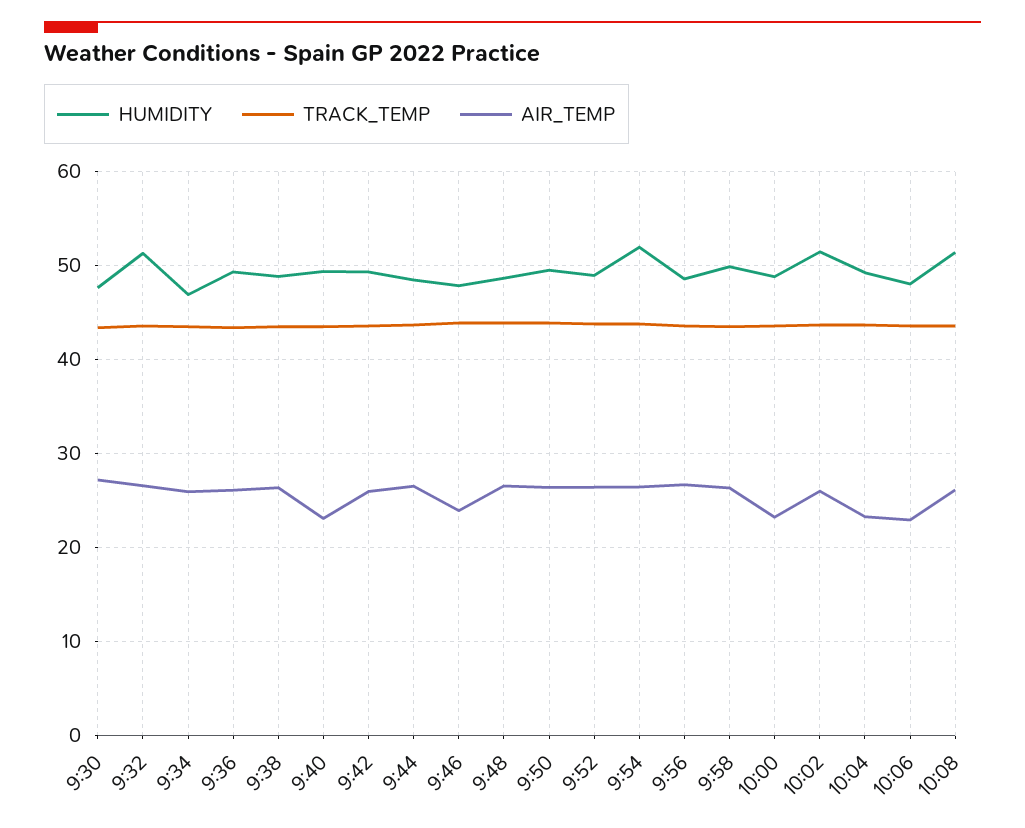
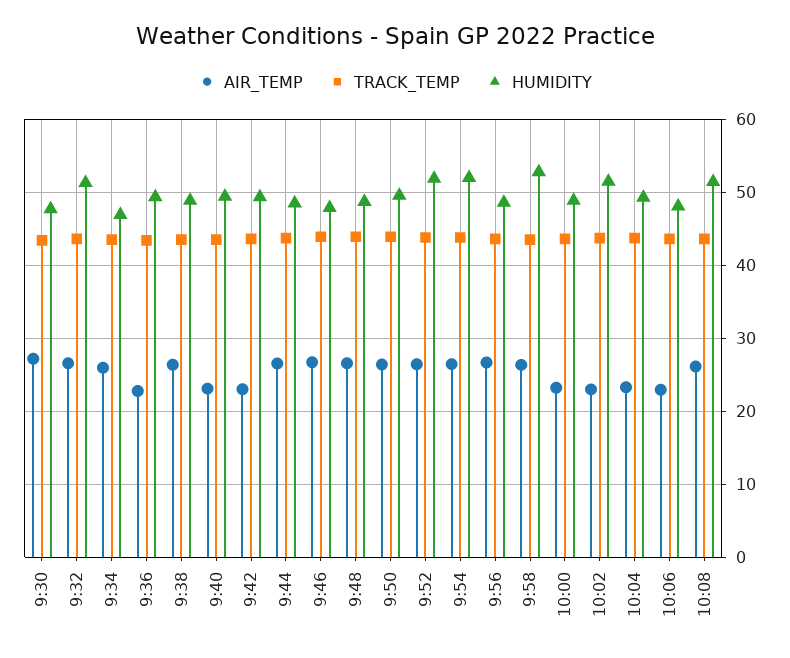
AIR_TEMP, 9:36: 26 -> 23
AIR_TEMP, 9:42: 26 -> 23
AIR_TEMP, 9:46: 24 -> 27
HUMIDITY, 9:52: 49 -> 52
HUMIDITY, 9:58: 50 -> 53
AIR_TEMP, 10:02: 26 -> 23

